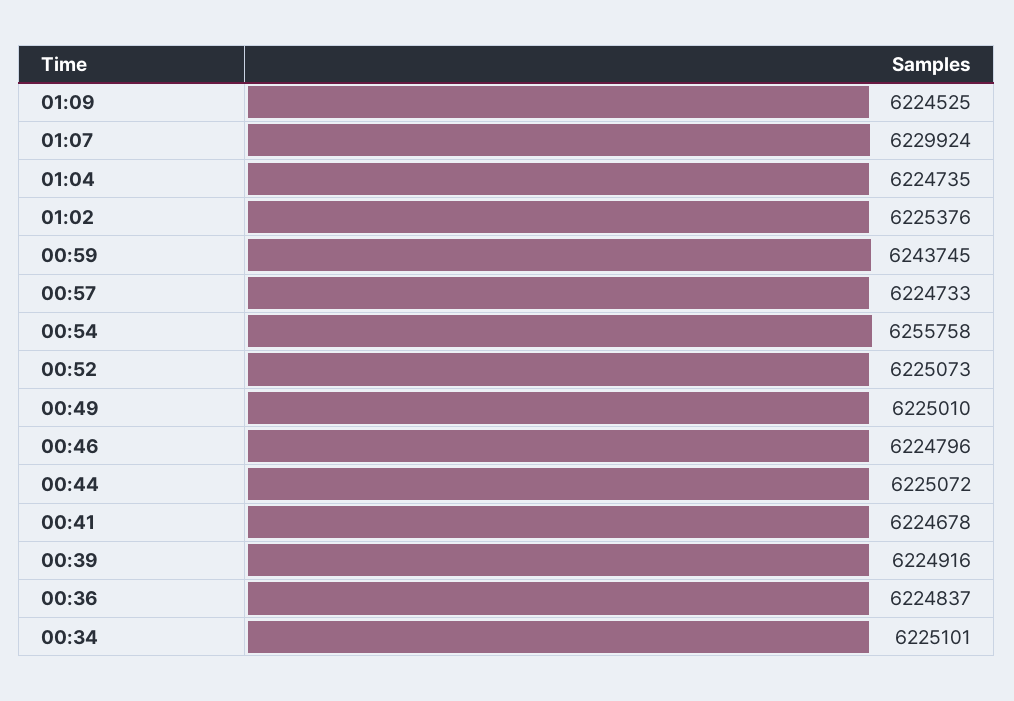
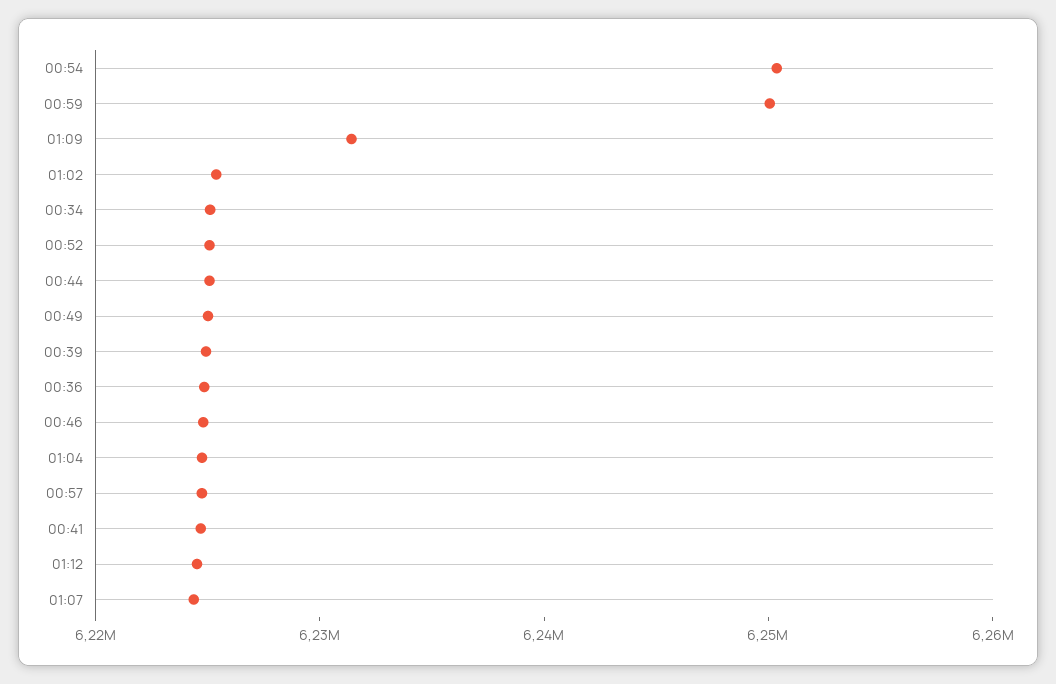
01:09: 6224525 -> 6232000
01:07: 6229924 -> 6224000
00:59: 6243745 -> 6250000
00:54: 6255758 -> 6250000
01:12: none -> 6224000

